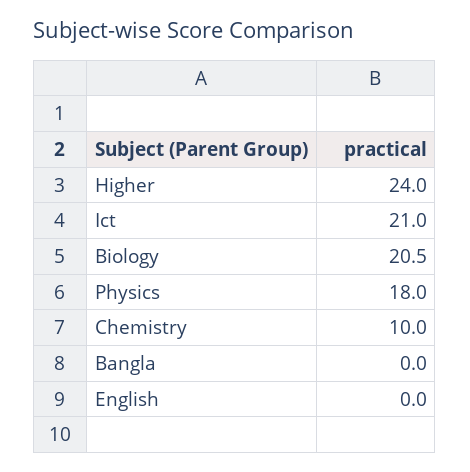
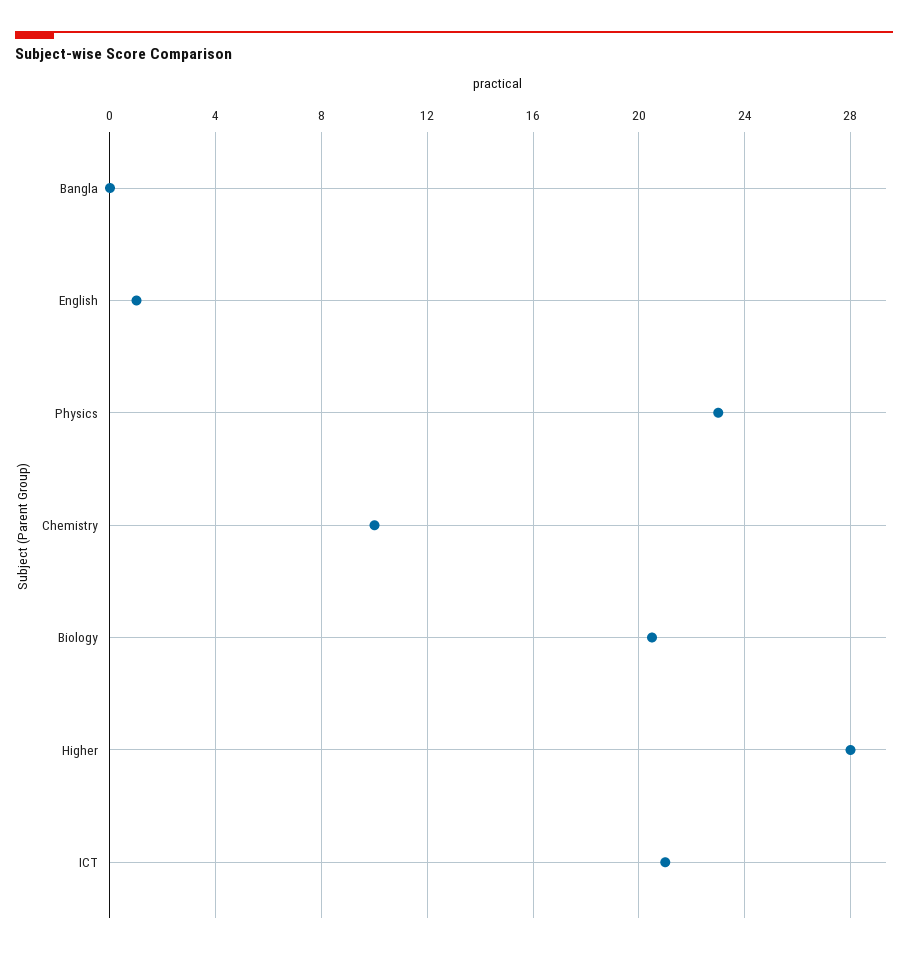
Higher: 24 -> 28
Physics: 18 -> 23
English: 0 -> 1

